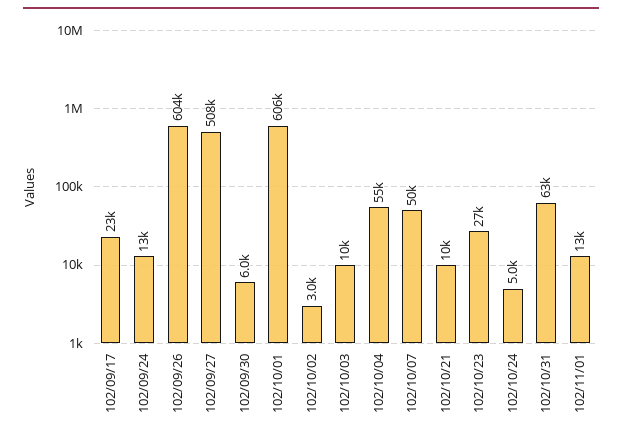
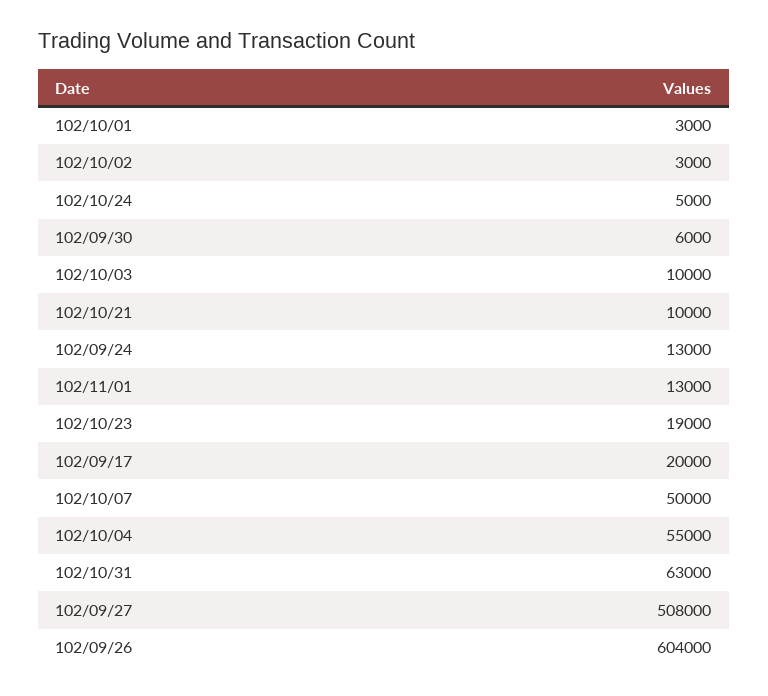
102/09/17: 23000 -> 20000
102/10/01: 606000 -> 3000
102/10/23: 27000 -> 19000

